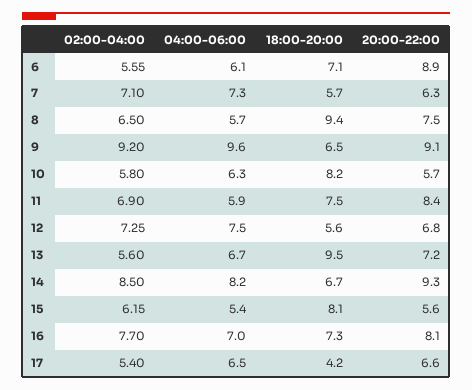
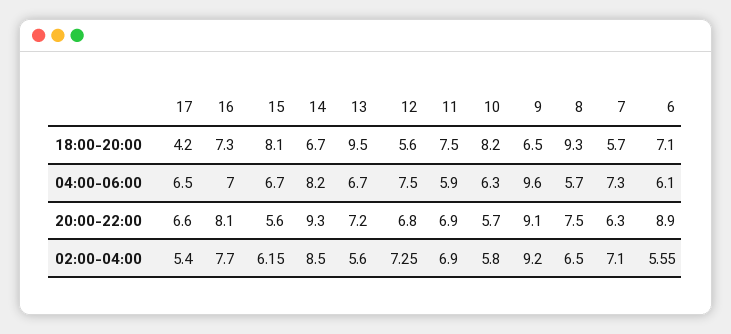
18:00-20:00, 8: 9.4 -> 9.3
20:00-22:00, 11: 8.4 -> 6.9
04:00-06:00, 15: 5.4 -> 6.7

